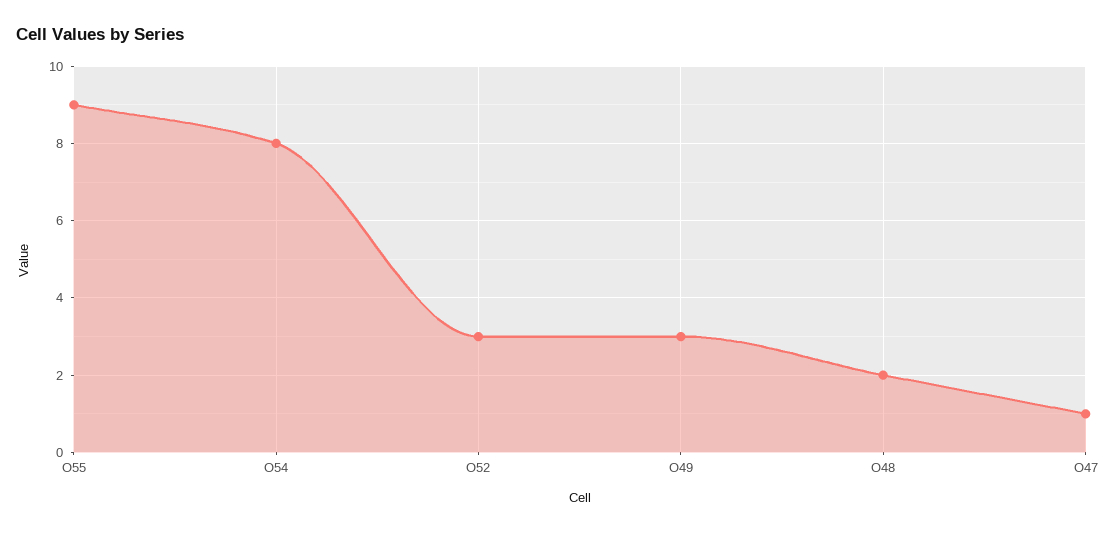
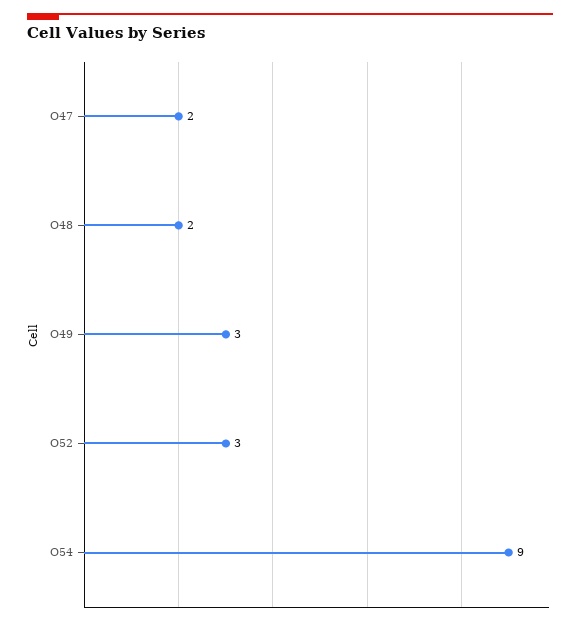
O55: 9 -> none
O54: 8 -> 9
O47: 1 -> 2

